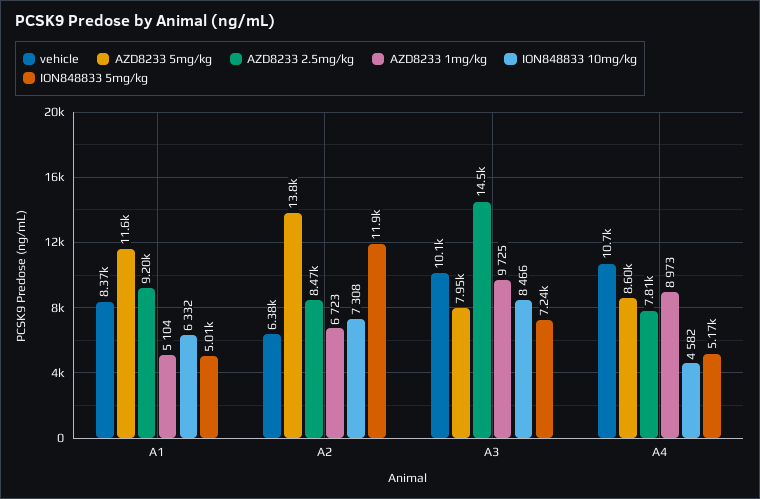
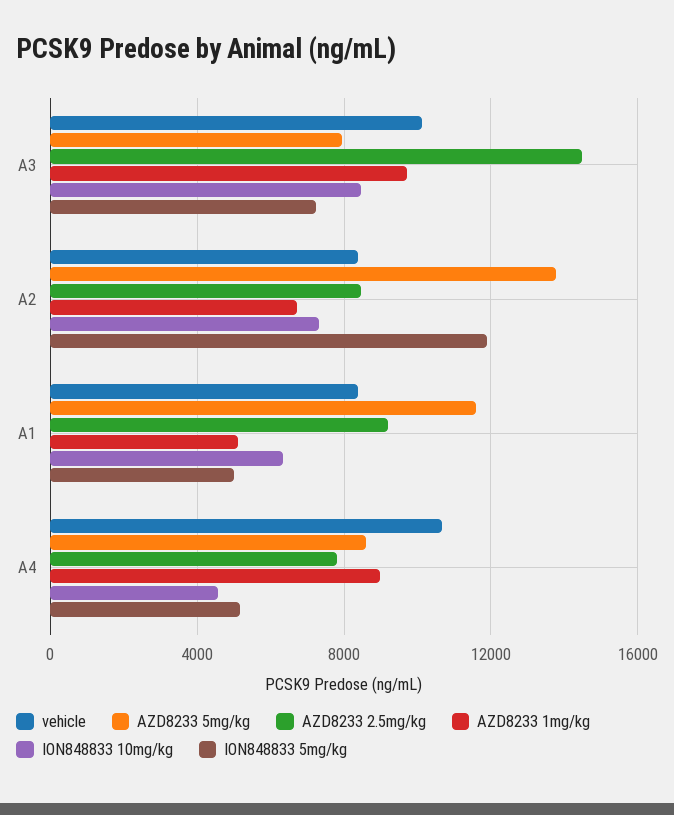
vehicle, A2: 6380 -> 8500

